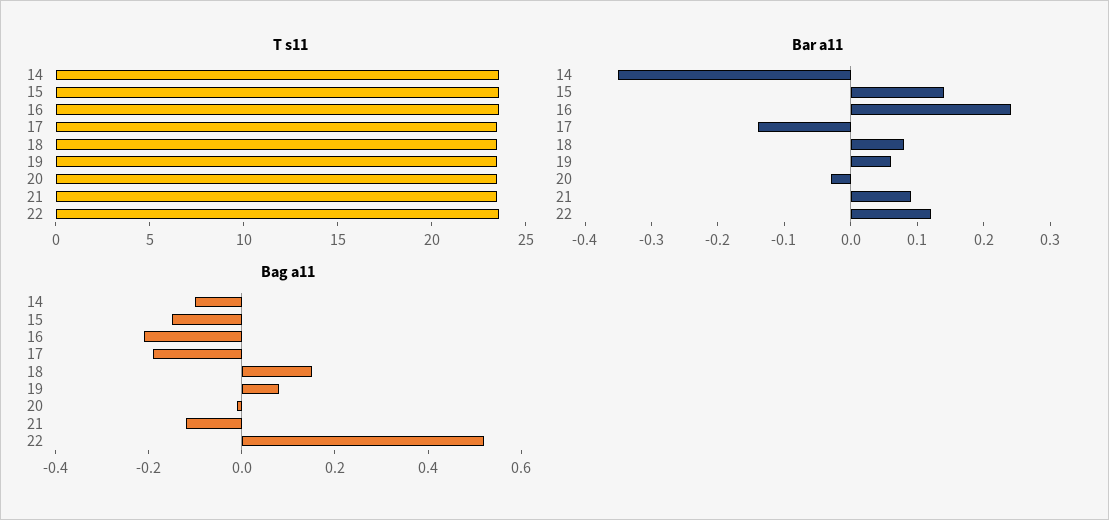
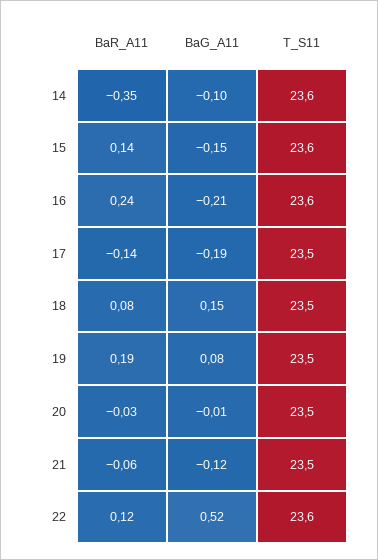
Bar a11, 19: 0.05 -> 0.19
Bar a11, 21: 0.1 -> -0.06

